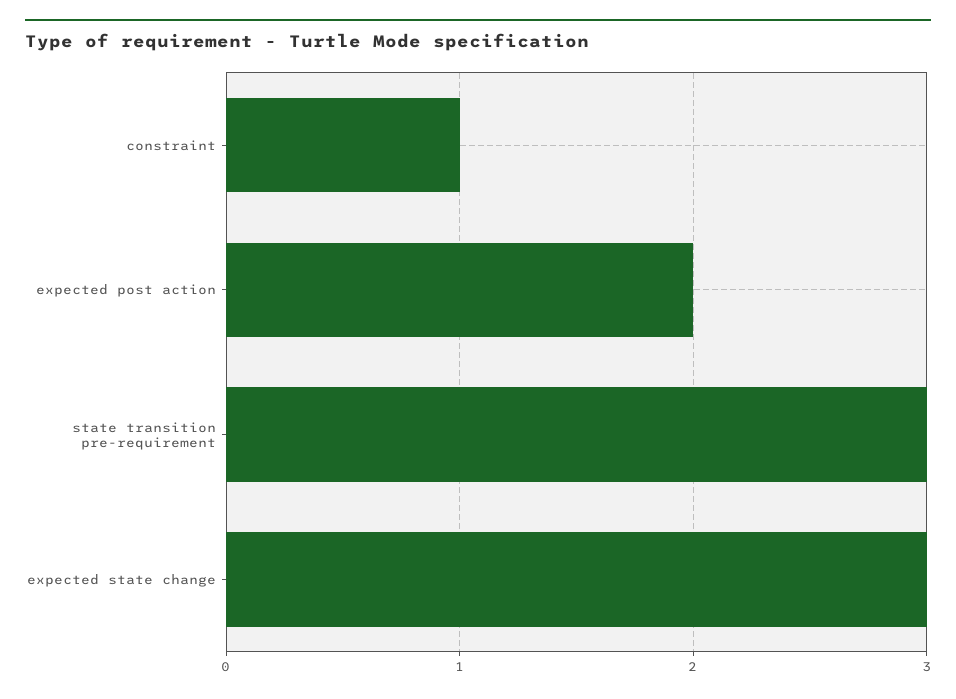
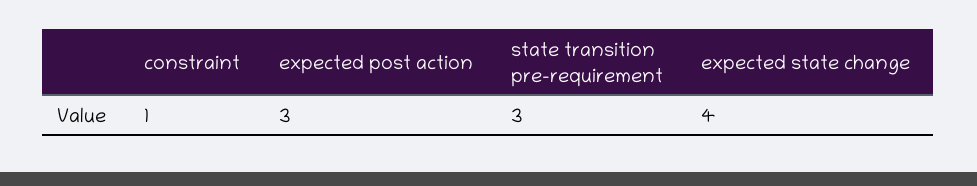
expected post action: 2 -> 3
expected state change: 3 -> 4

